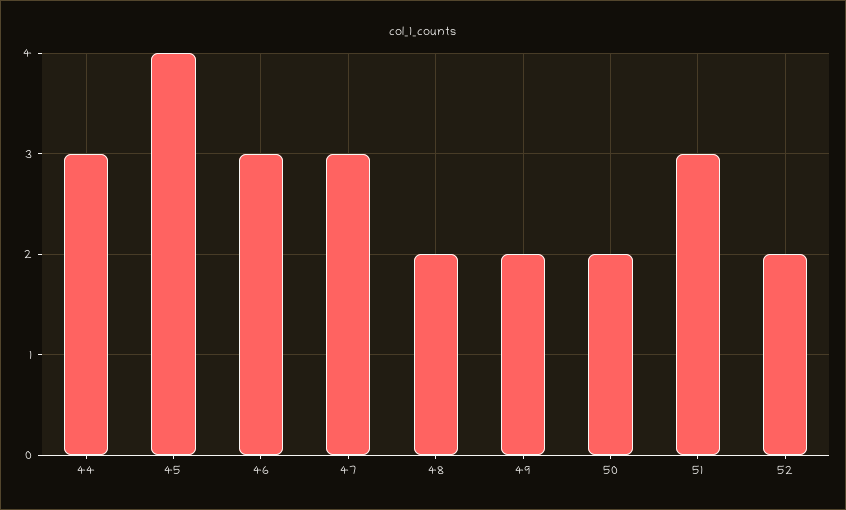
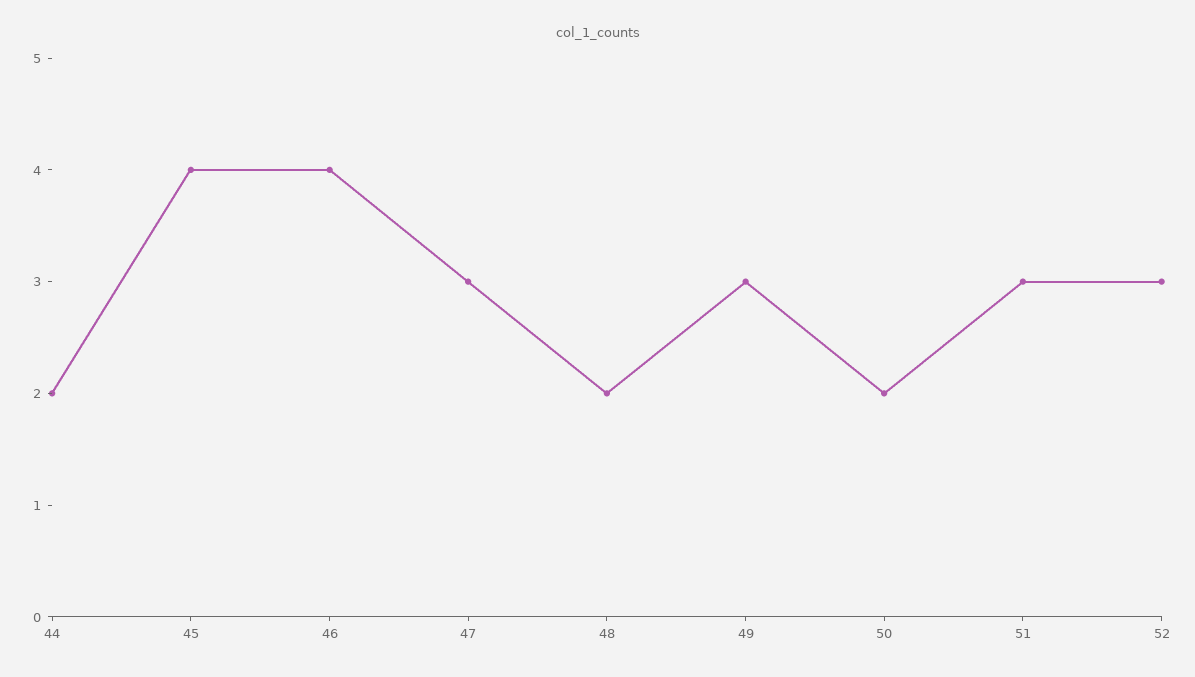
44: 3 -> 2
46: 3 -> 4
49: 2 -> 3
52: 2 -> 3

